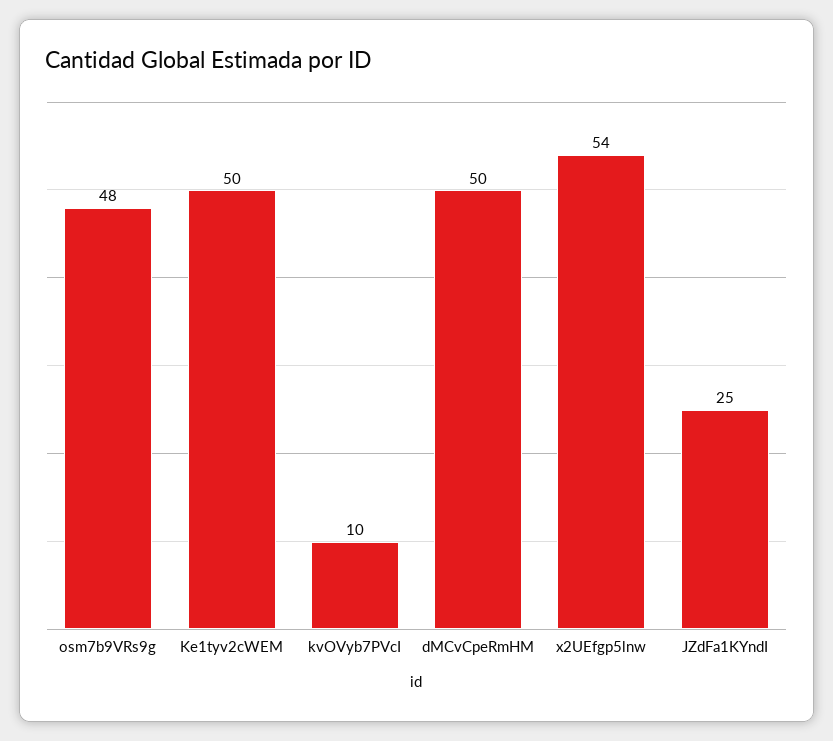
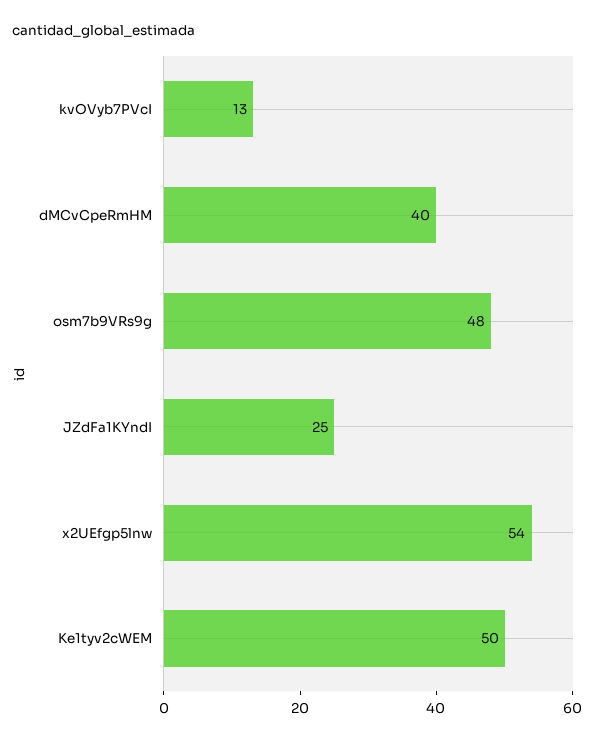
kvOVyb7PVcI: 10 -> 13
dMCvCpeRmHM: 50 -> 40

